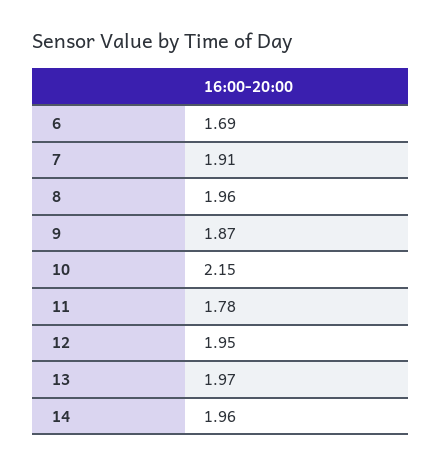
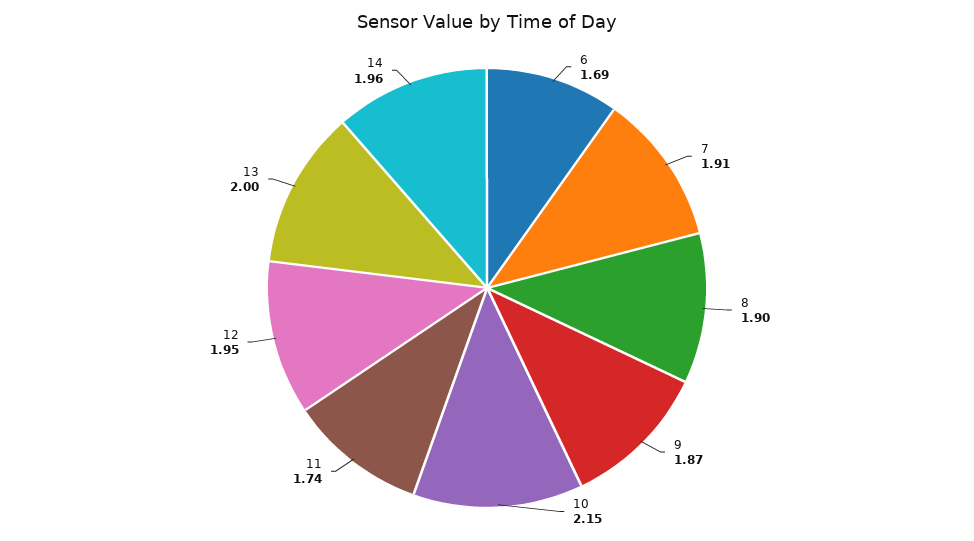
8: 1.96 -> 1.9
11: 1.78 -> 1.74
13: 1.97 -> 2

